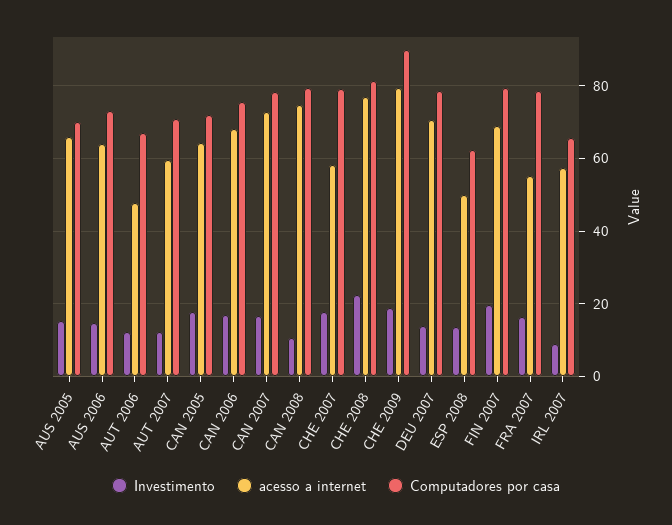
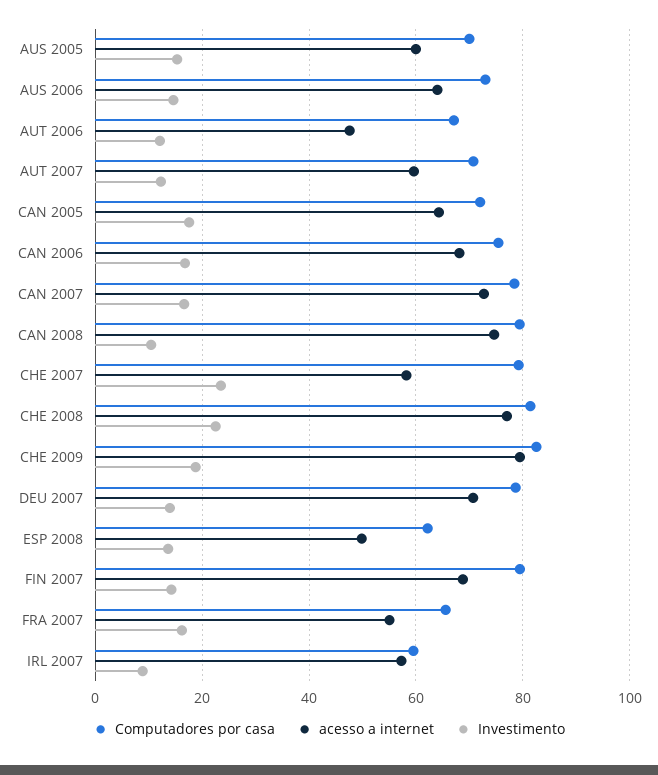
acesso a internet, AUS 2005: 66 -> 60
Investimento, CHE 2007: 18 -> 24
Computadores por casa, CHE 2009: 90 -> 82
Investimento, FIN 2007: 20 -> 14
Computadores por casa, FRA 2007: 78 -> 66
Computadores por casa, IRL 2007: 66 -> 60

